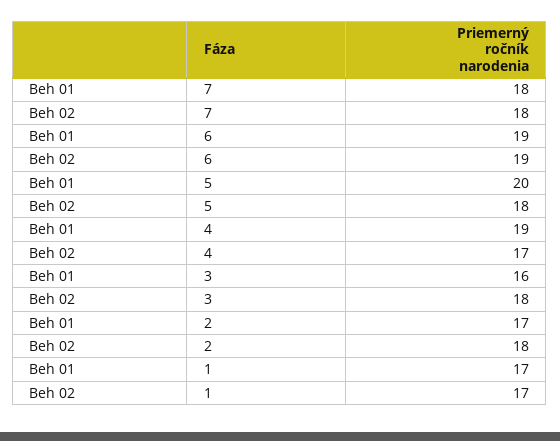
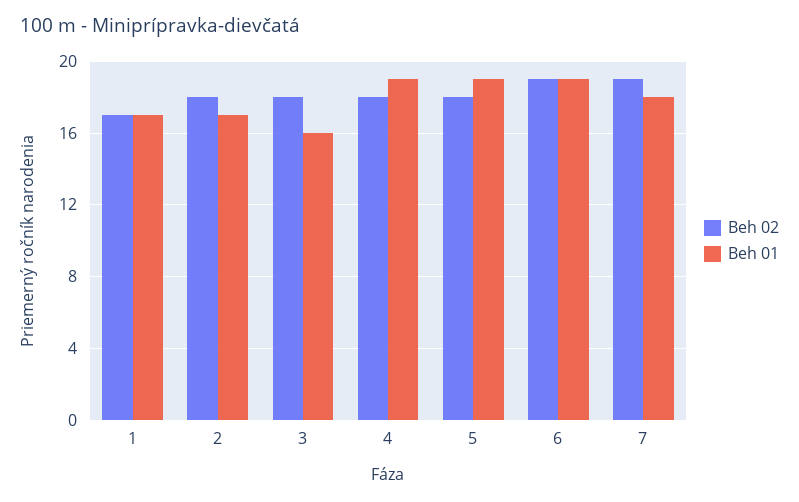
Beh 02, 7: 18 -> 19
Beh 01, 5: 20 -> 19
Beh 02, 4: 17 -> 18

